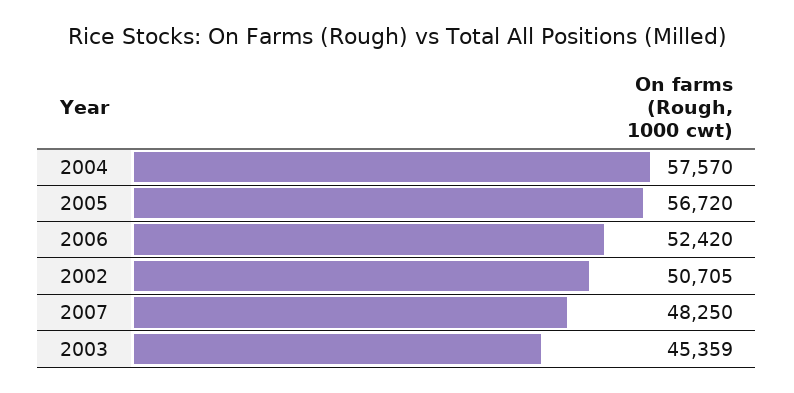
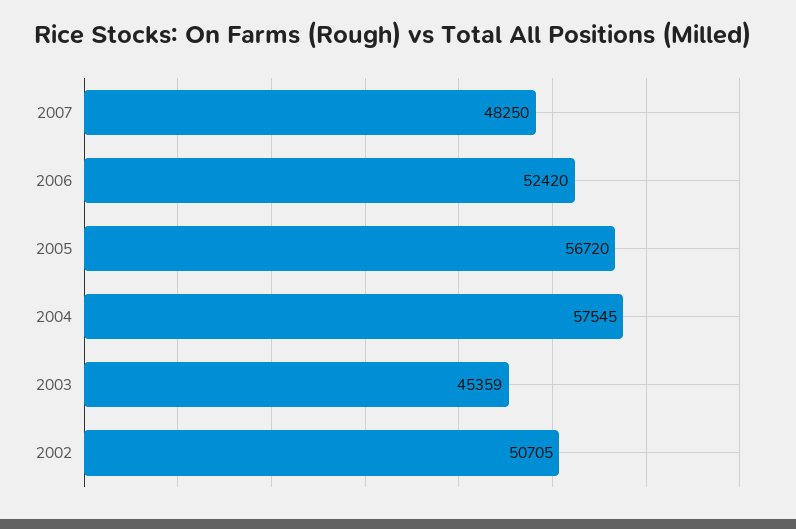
2004: 57570 -> 57545

